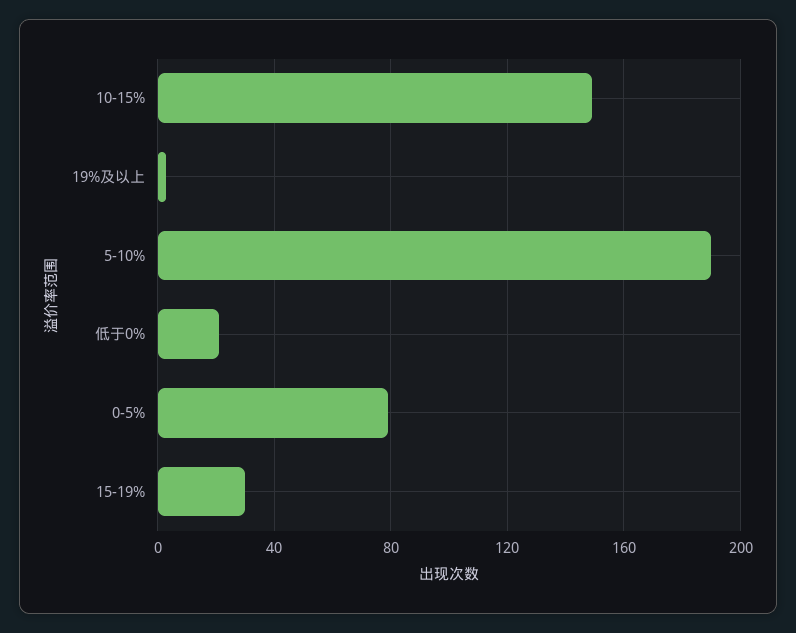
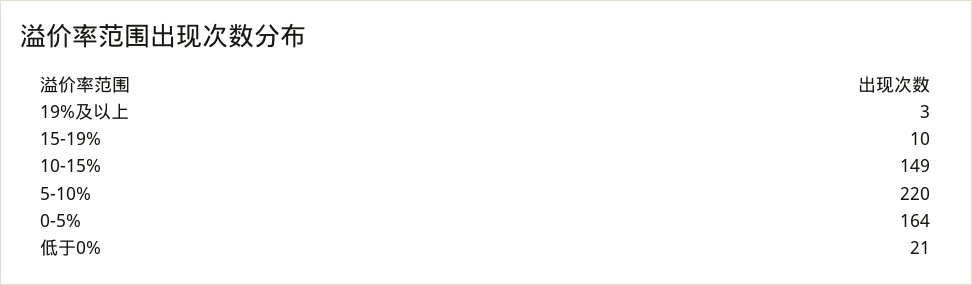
5-10%: 190 -> 220
0-5%: 80 -> 164
15-19%: 30 -> 10

